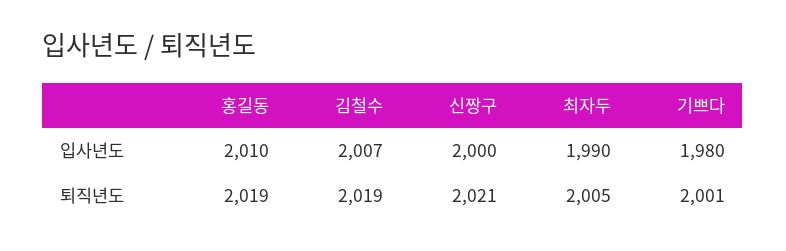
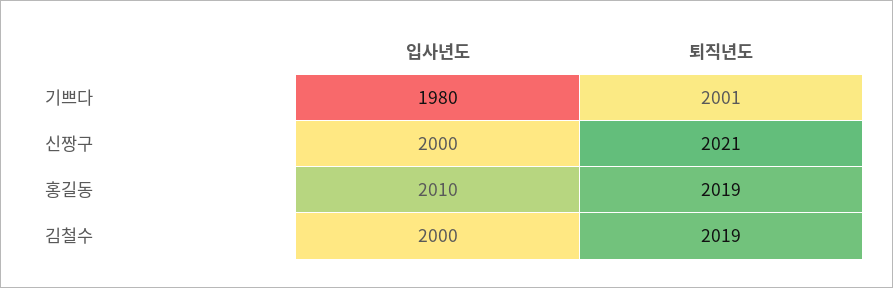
김철수, 입사년도: 2007 -> 2000
최자두, 입사년도: 1990 -> none
최자두, 퇴직년도: 2005 -> none

